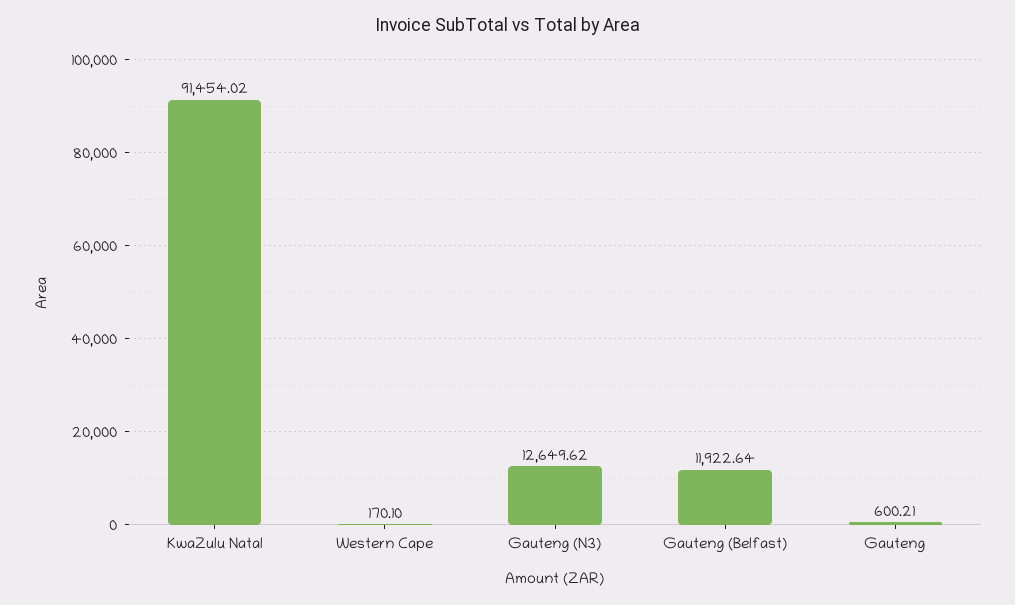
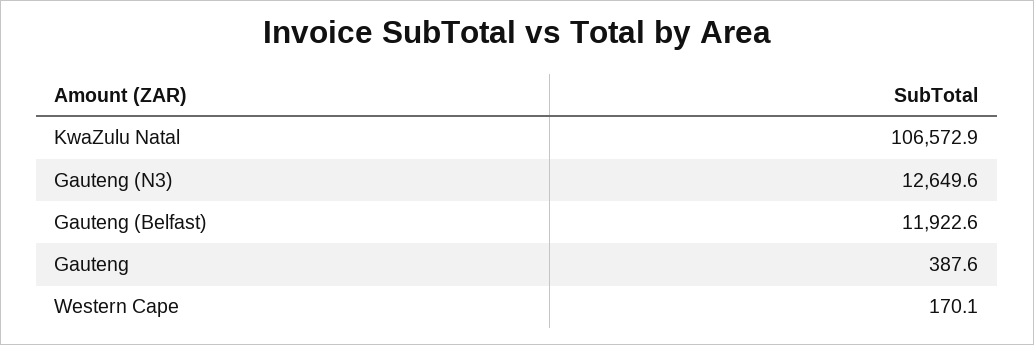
KwaZulu Natal: 91454.02 -> 106572.9
Gauteng: 600.21 -> 387.6

